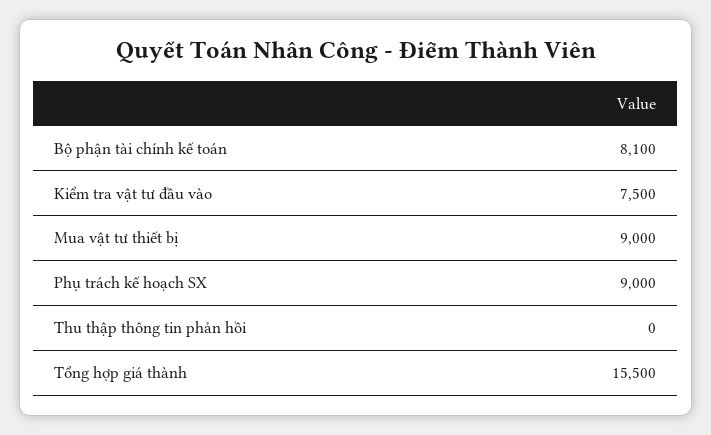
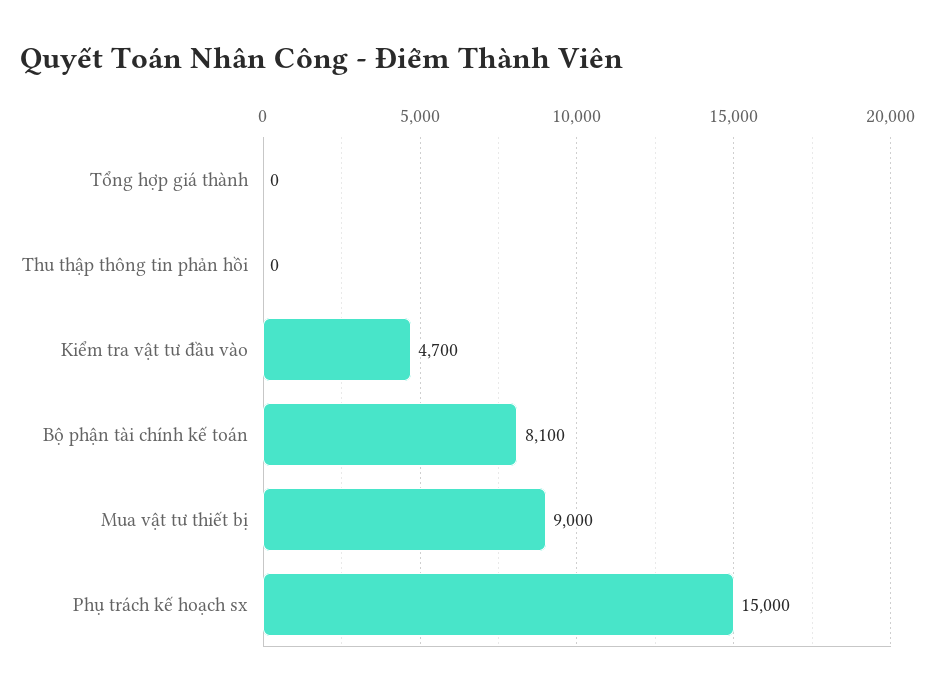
Kiểm tra vật tư đầu vào: 7500 -> 4700
Phụ trách kế hoạch SX: 9000 -> 15000
Tổng hợp giá thành: 15500 -> 0

